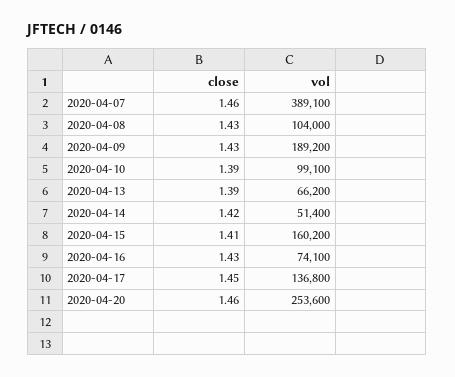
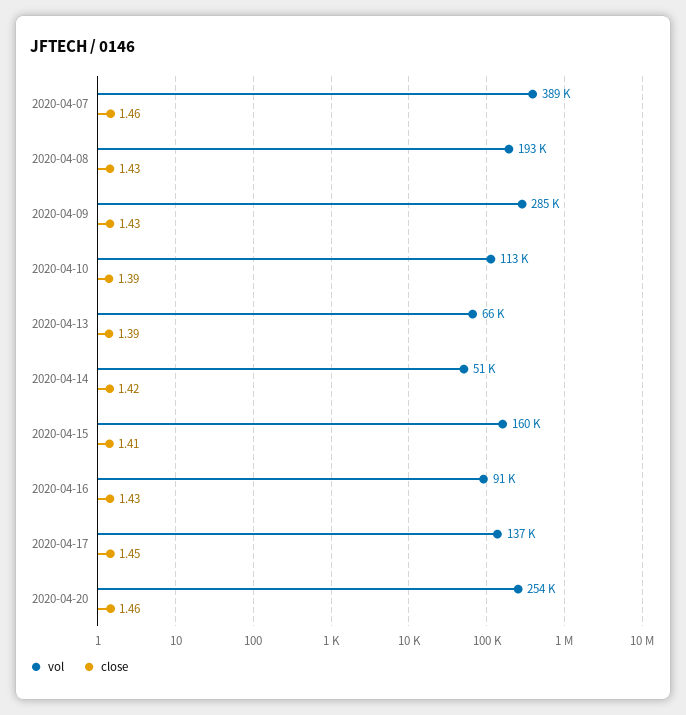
vol, 2020-04-08: 104000 -> 193000
vol, 2020-04-09: 189200 -> 285000
vol, 2020-04-10: 99100 -> 113000
vol, 2020-04-16: 74100 -> 91000

